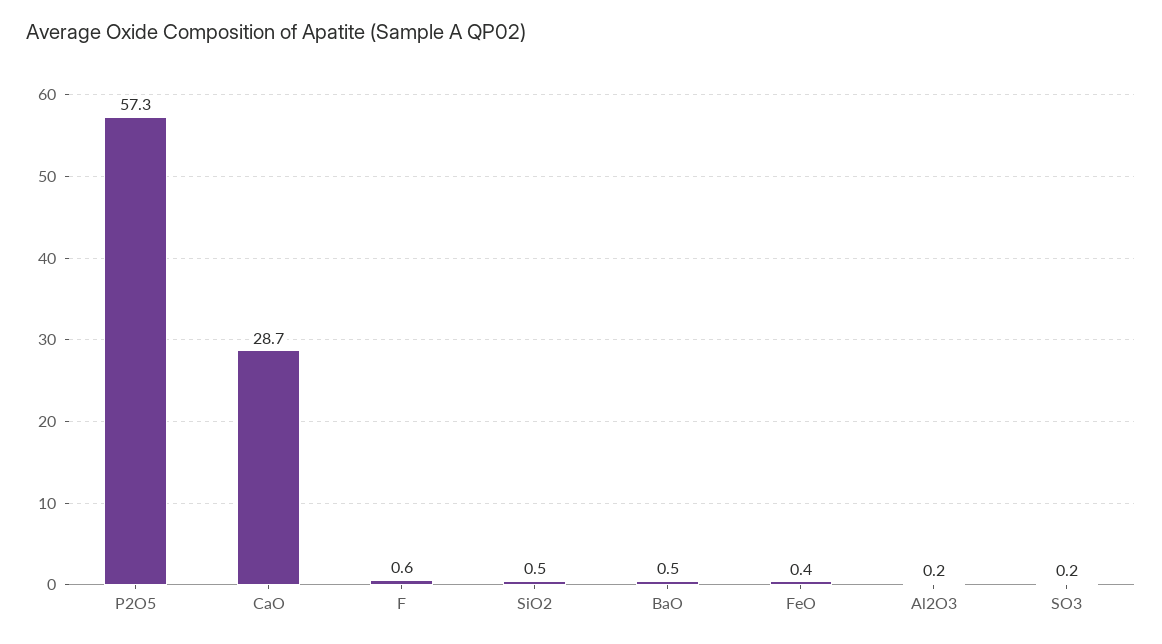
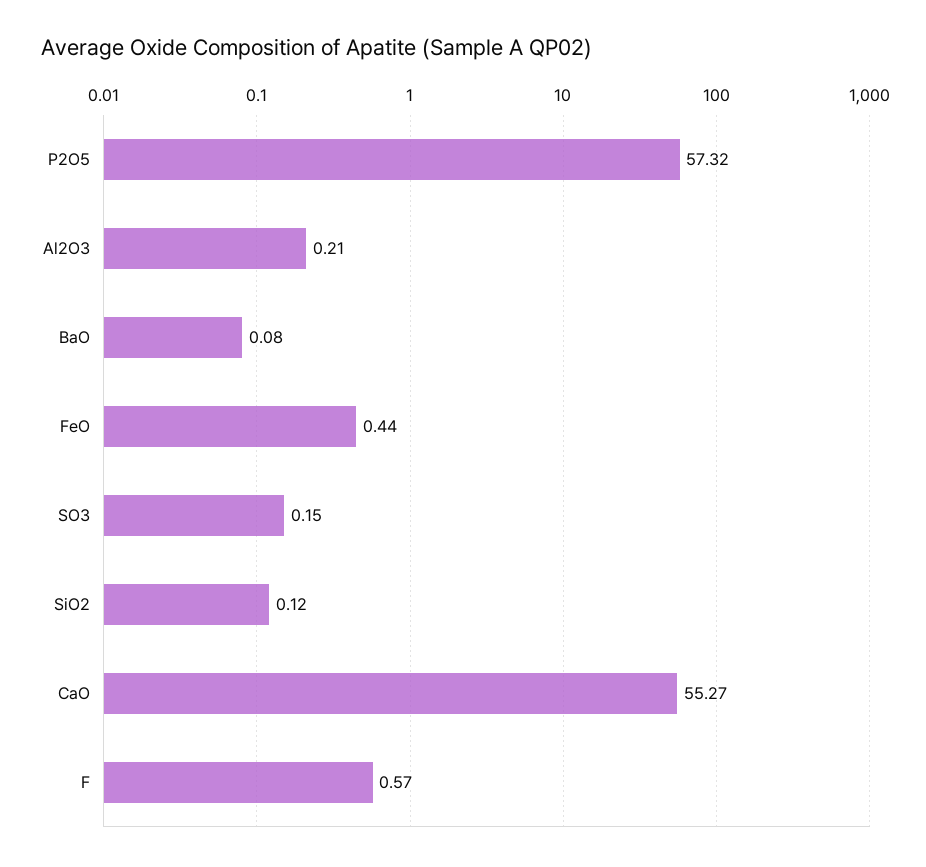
CaO: 28.7 -> 55.27
SiO2: 0.5 -> 0.12
BaO: 0.5 -> 0.08

